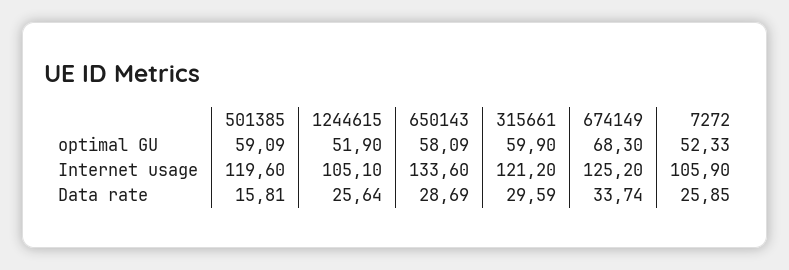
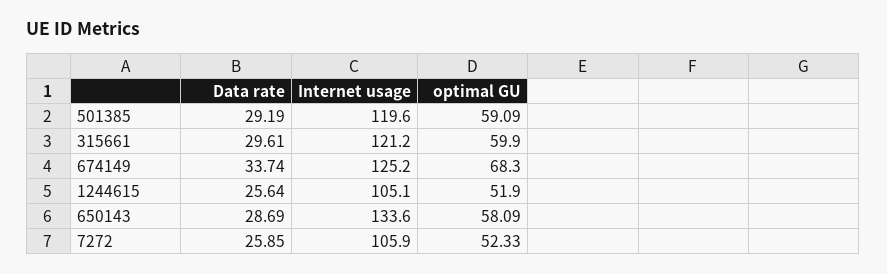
501385, Data rate: 15.81 -> 29.19
315661, Data rate: 29.59 -> 29.61

